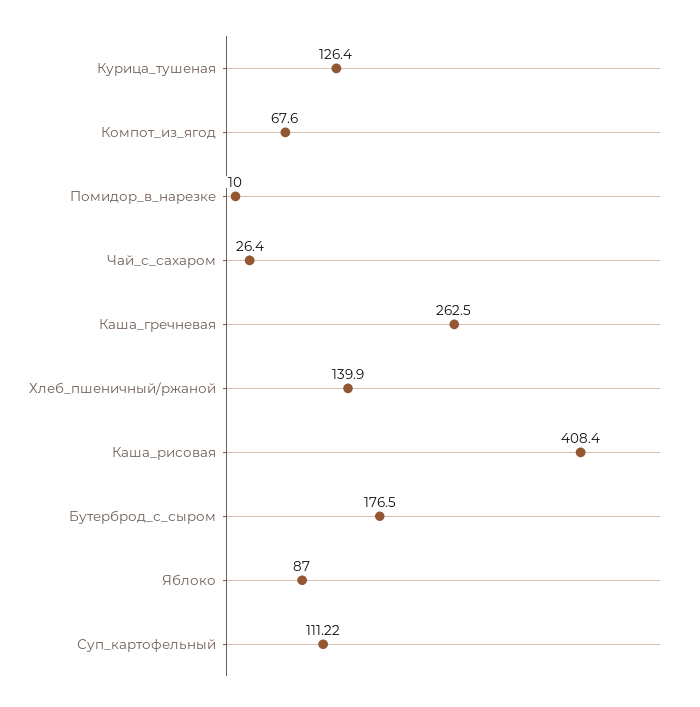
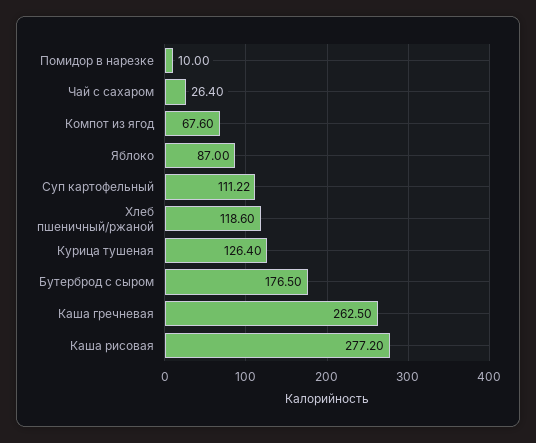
Хлеб_пшеничный/ржаной: 139.9 -> 118.6
Каша_рисовая: 408.4 -> 277.2

